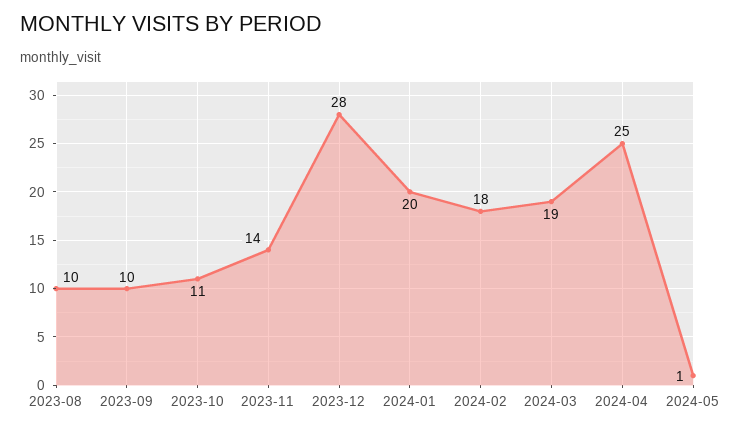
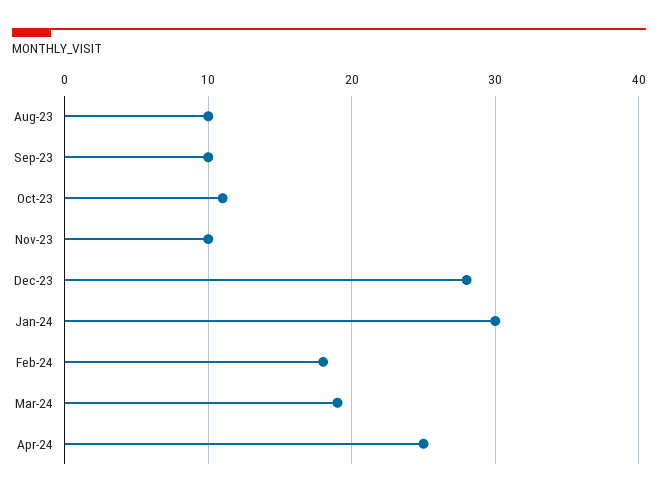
2023-11: 14 -> 10
2024-01: 20 -> 30
2024-05: 1 -> none

